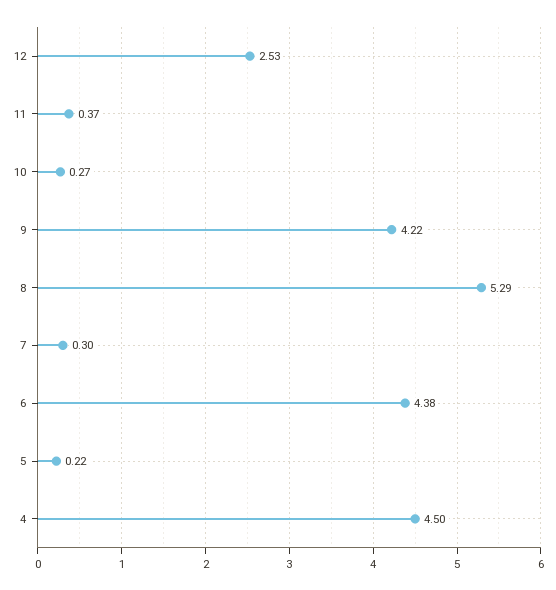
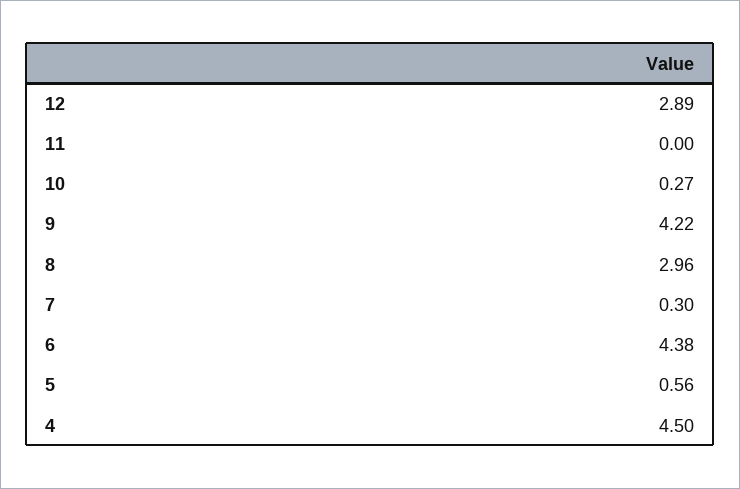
12: 2.53 -> 2.89
11: 0.37 -> 0
8: 5.29 -> 2.96
5: 0.22 -> 0.56

